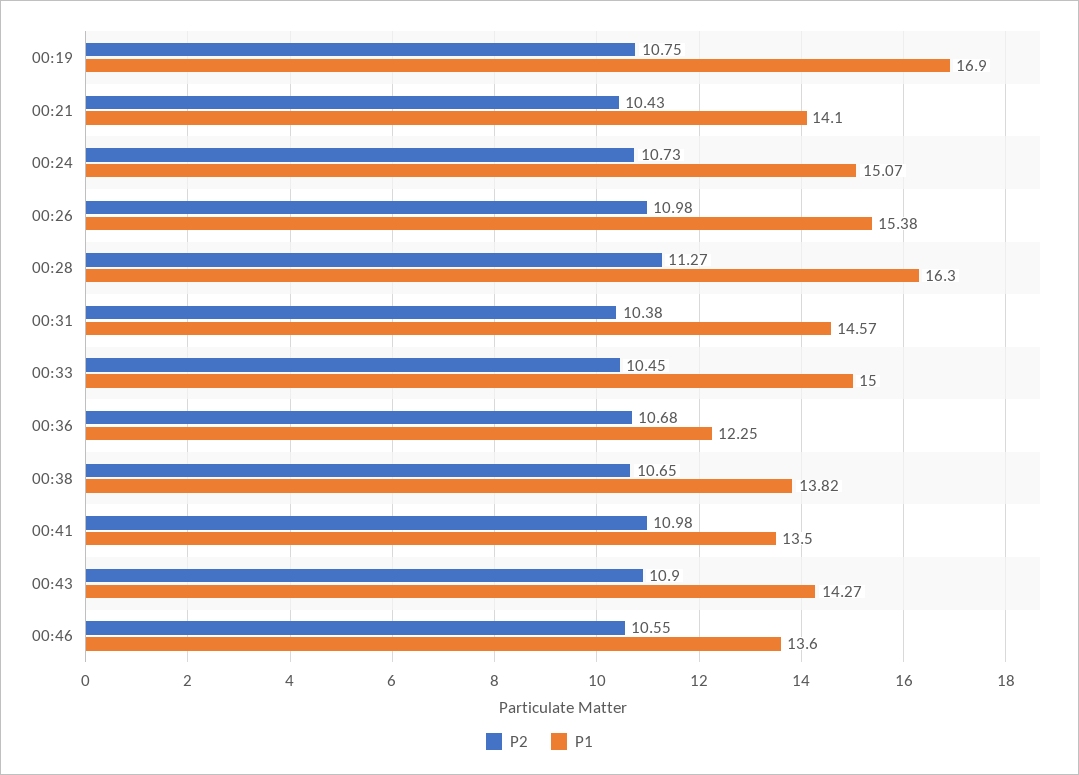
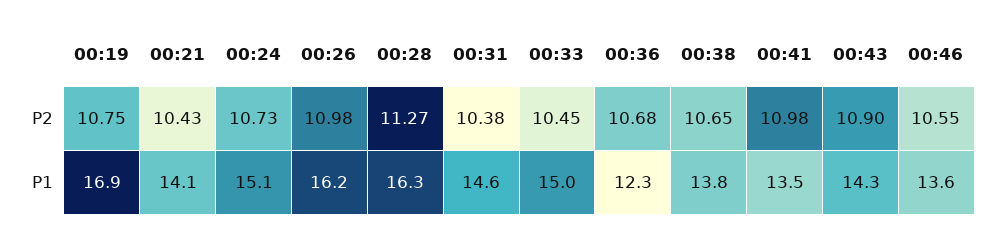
P1, 00:26: 15.38 -> 16.2

